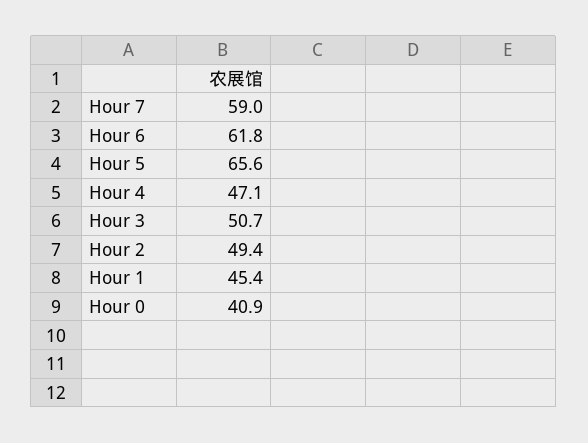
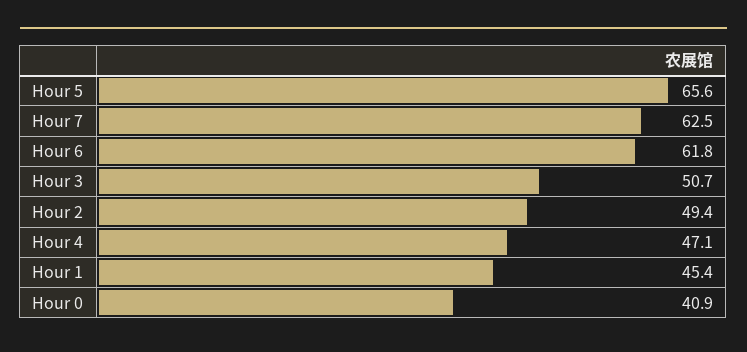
Hour 7: 59 -> 62.5

